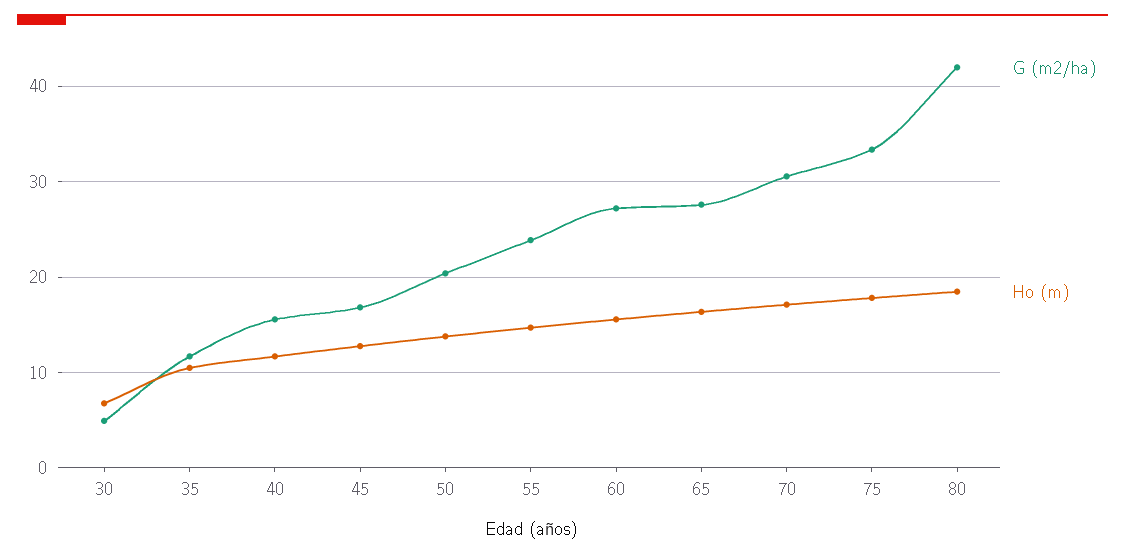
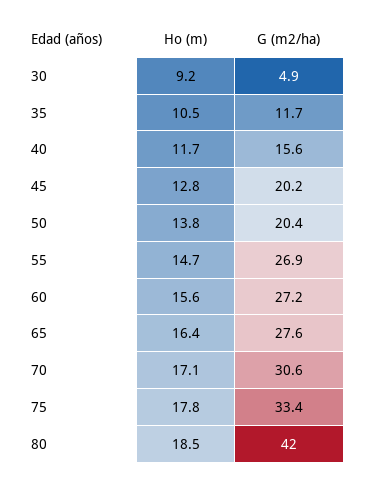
Ho (m), 30: 7 -> 9.2
G (m2/ha), 45: 17 -> 20.2
G (m2/ha), 55: 24 -> 26.9

